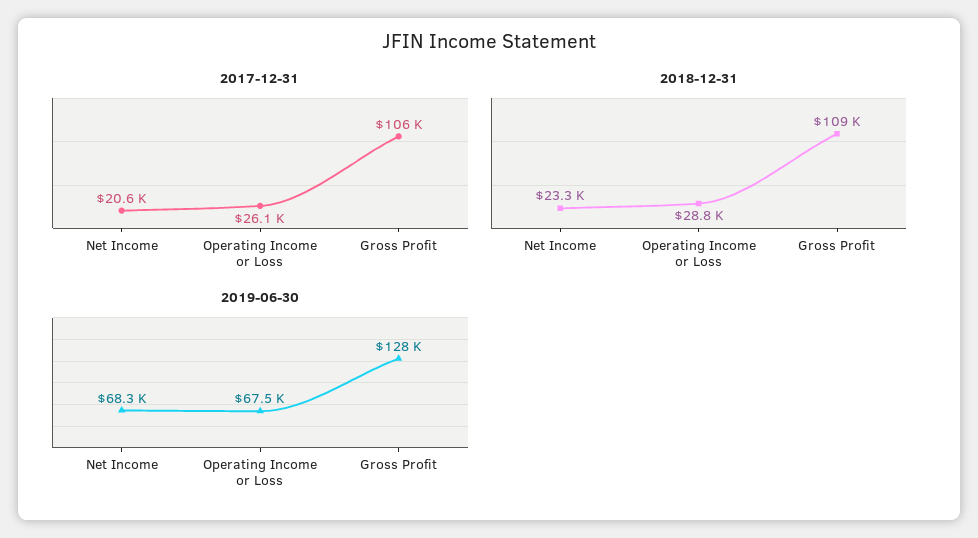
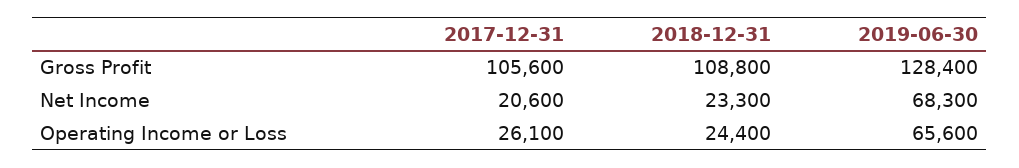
2018-12-31, Operating Income or Loss: 28800 -> 24400
2019-06-30, Operating Income or Loss: 67500 -> 65600

